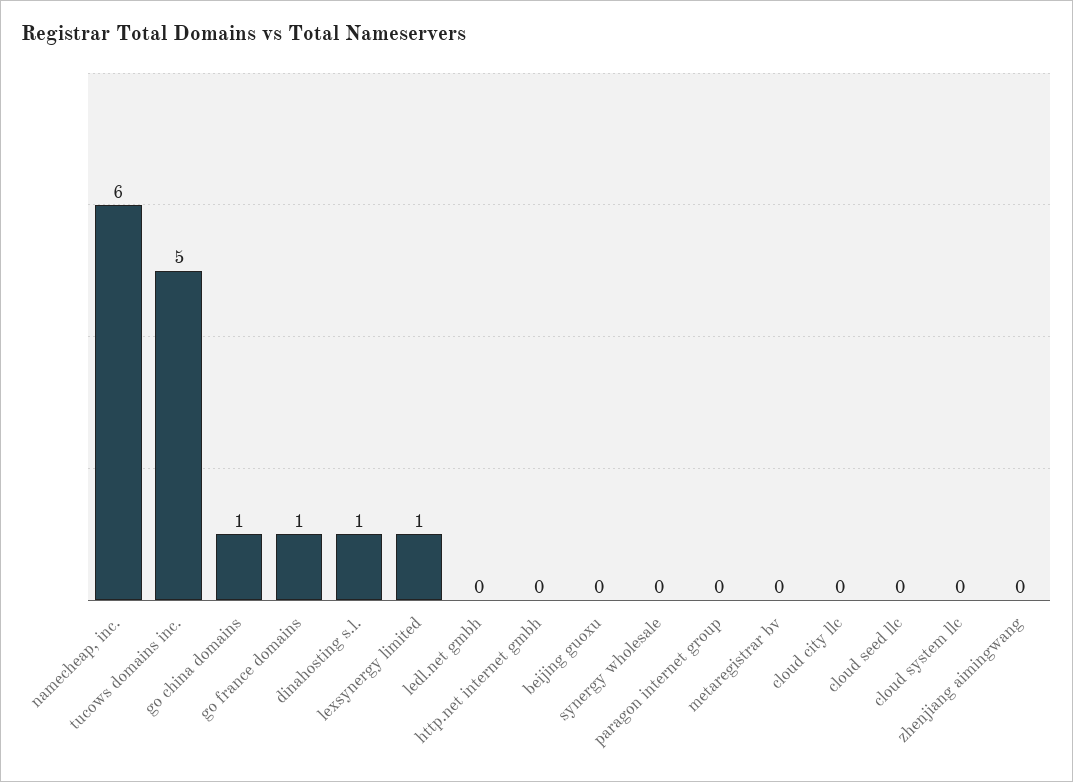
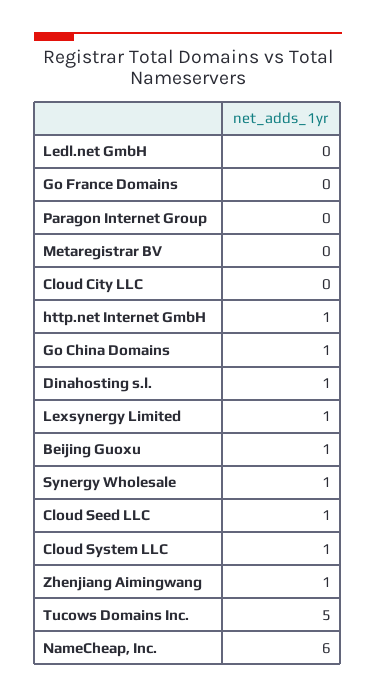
go france domains: 1 -> 0
http.net internet gmbh: 0 -> 1
beijing guoxu: 0 -> 1
synergy wholesale: 0 -> 1
cloud seed llc: 0 -> 1
cloud system llc: 0 -> 1
zhenjiang aimingwang: 0 -> 1

